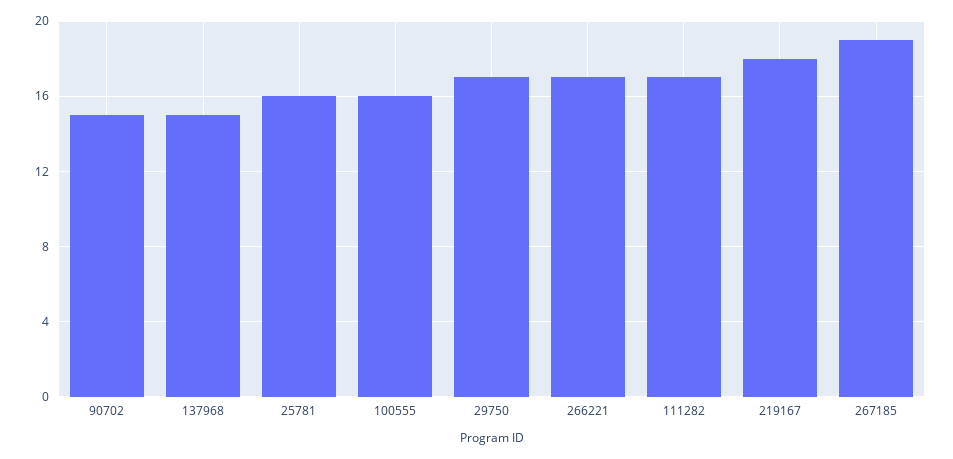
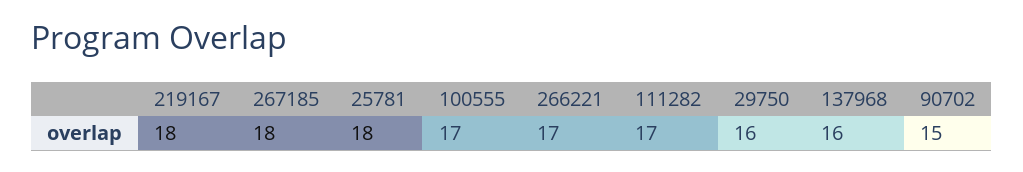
137968: 15 -> 16
25781: 16 -> 18
100555: 16 -> 17
29750: 17 -> 16
267185: 19 -> 18

